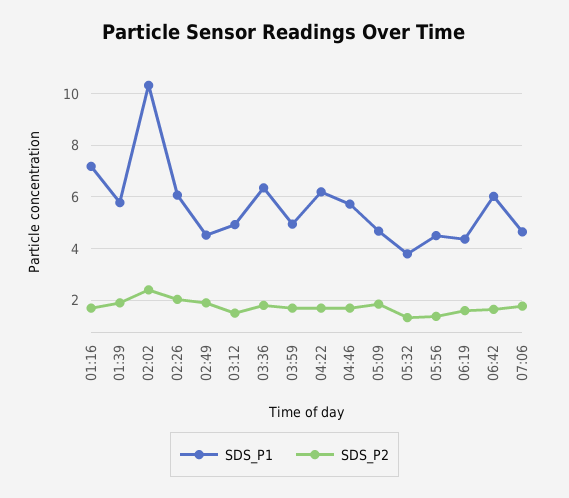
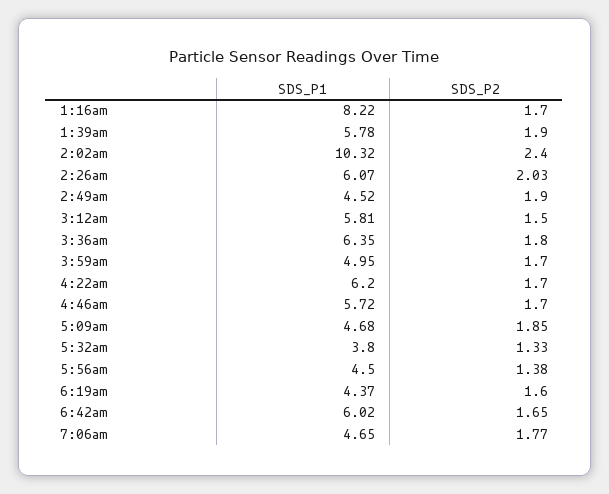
SDS_P1, 01:16: 7.25 -> 8.22
SDS_P1, 03:12: 5 -> 5.81

